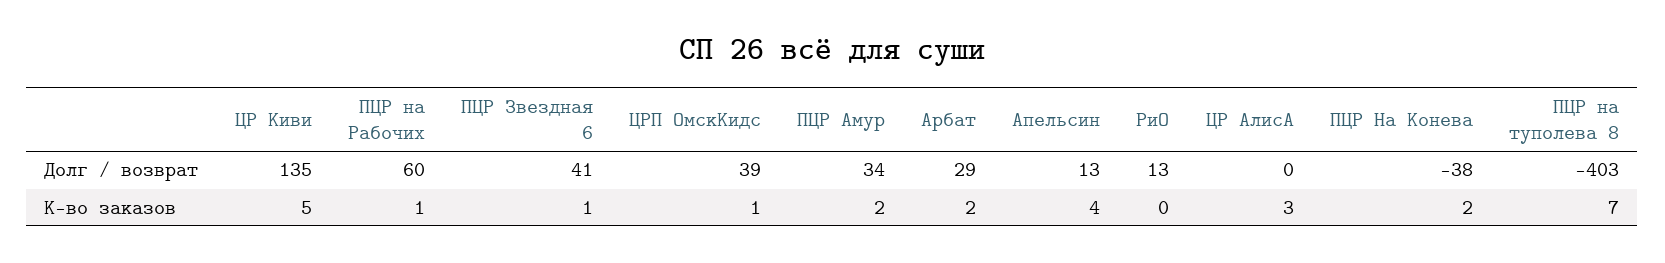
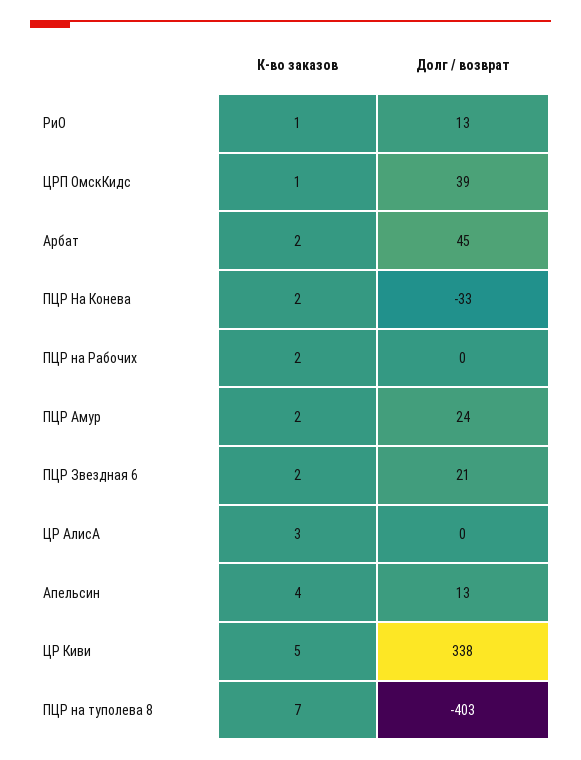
ЦР Киви, Долг / возврат: 135 -> 338
ПЦР на Рабочих, Долг / возврат: 60 -> 0
ПЦР Звездная 6, Долг / возврат: 41 -> 21
ПЦР Амур, Долг / возврат: 34 -> 24
Арбат, Долг / возврат: 29 -> 45
ПЦР На Конева, Долг / возврат: -38 -> -33
ПЦР на Рабочих, К-во заказов: 1 -> 2
ПЦР Звездная 6, К-во заказов: 1 -> 2
РиО, К-во заказов: 0 -> 1

